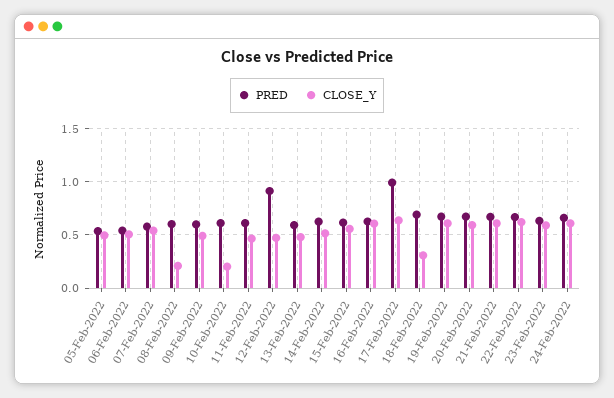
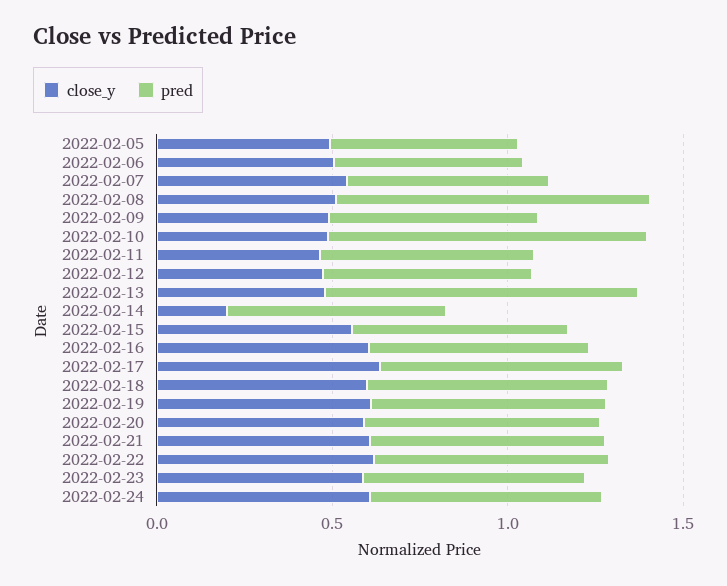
PRED, 08-Feb-2022: 0.6 -> 0.9
CLOSE_Y, 08-Feb-2022: 0.2 -> 0.5
PRED, 10-Feb-2022: 0.6 -> 0.9
CLOSE_Y, 10-Feb-2022: 0.2 -> 0.5
PRED, 12-Feb-2022: 0.9 -> 0.6
PRED, 13-Feb-2022: 0.6 -> 0.9
CLOSE_Y, 14-Feb-2022: 0.5 -> 0.2
PRED, 17-Feb-2022: 1 -> 0.7
CLOSE_Y, 18-Feb-2022: 0.3 -> 0.6

